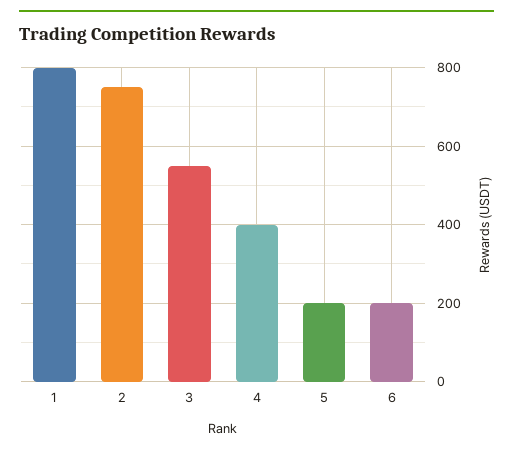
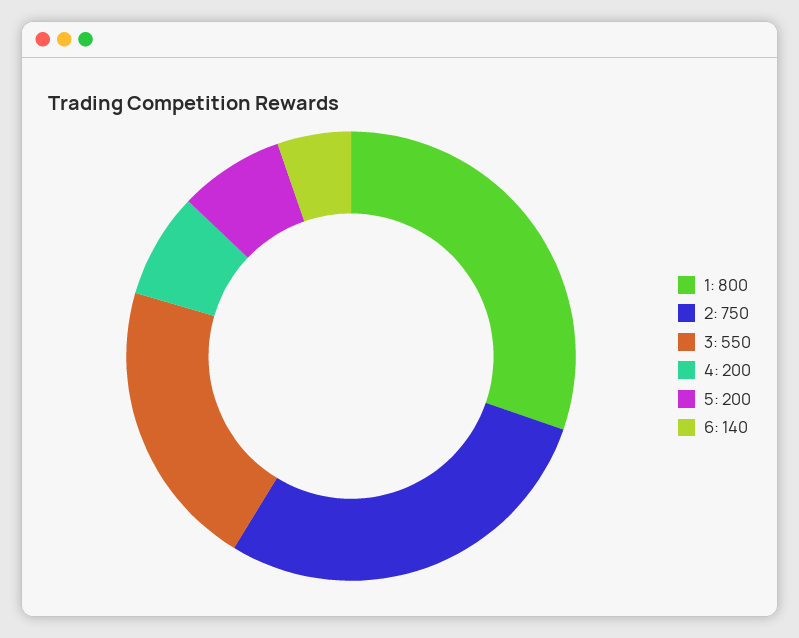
4: 400 -> 200
6: 200 -> 140

